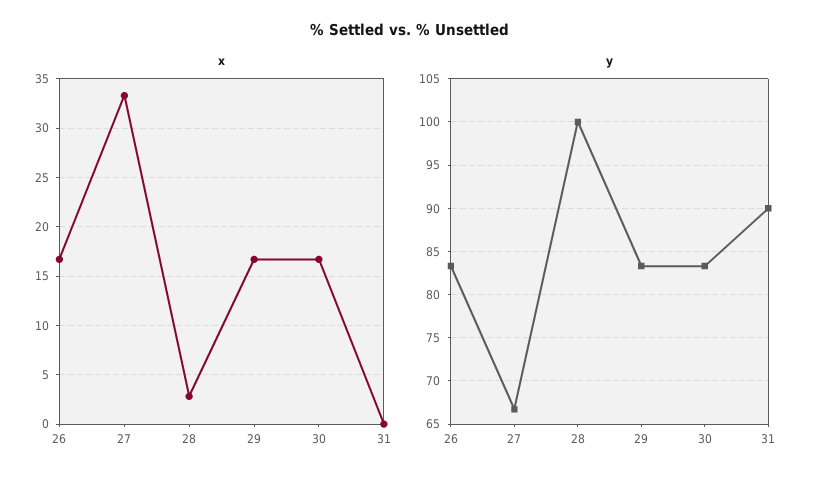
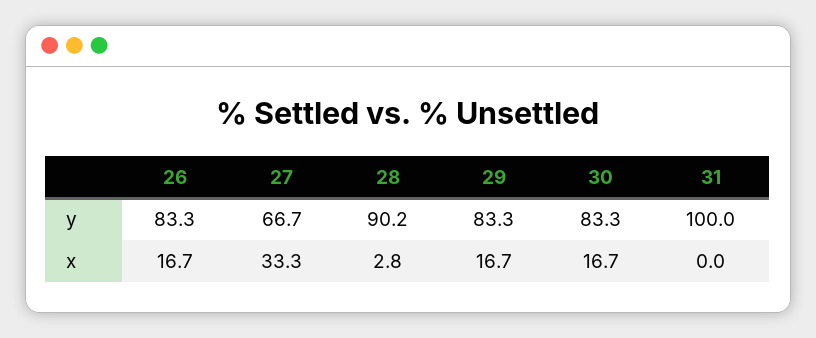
y, 28: 100 -> 90.2
y, 31: 90 -> 100

